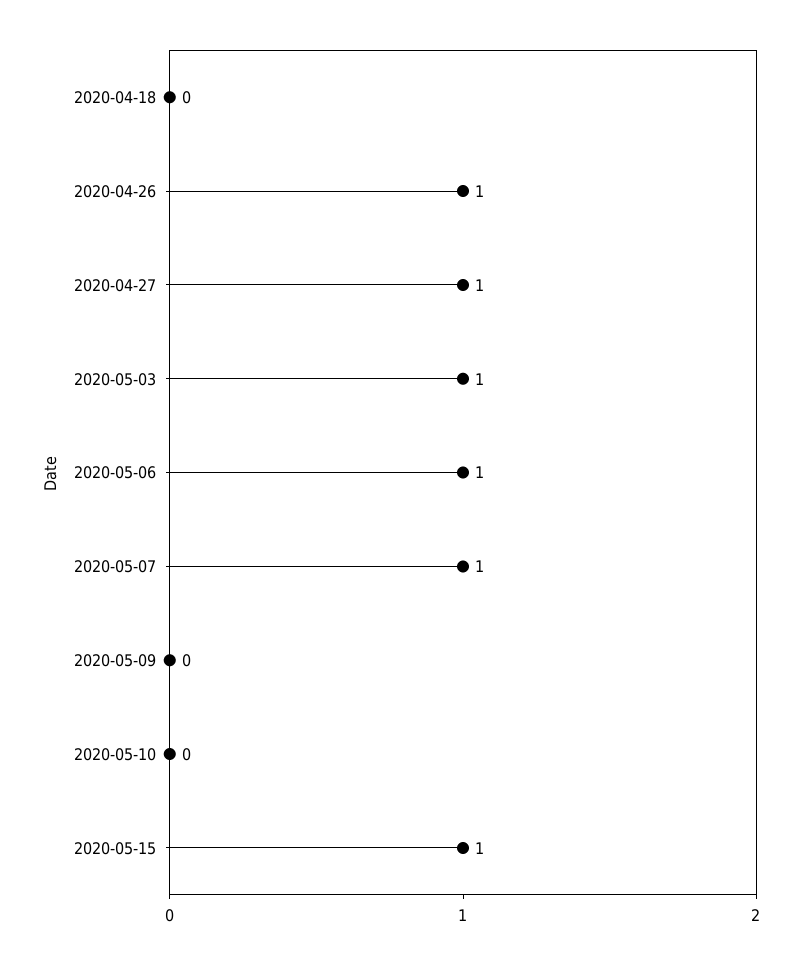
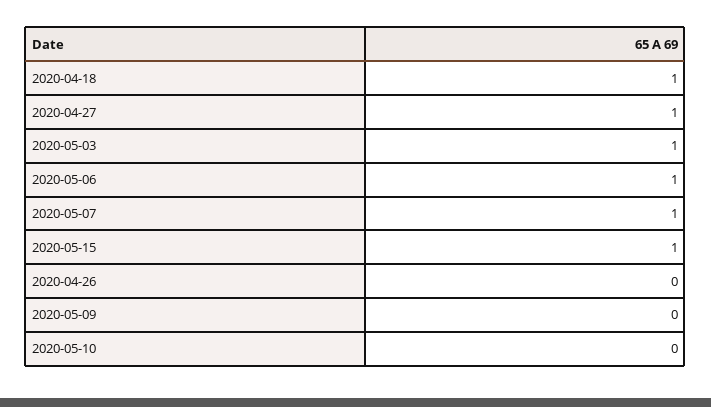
2020-04-18: 0 -> 1
2020-04-26: 1 -> 0

